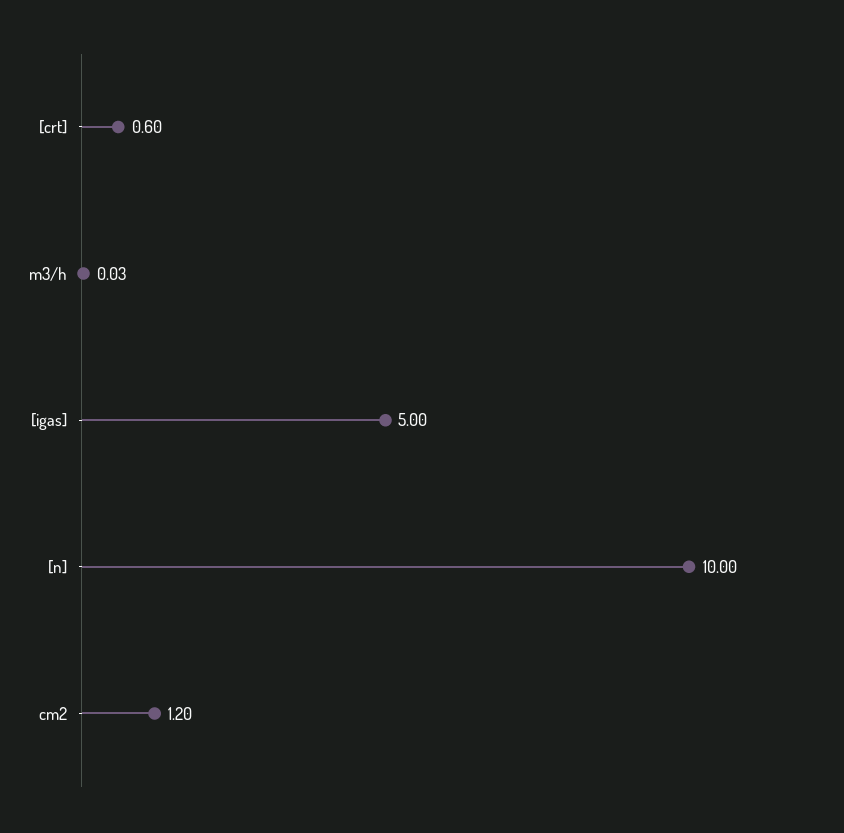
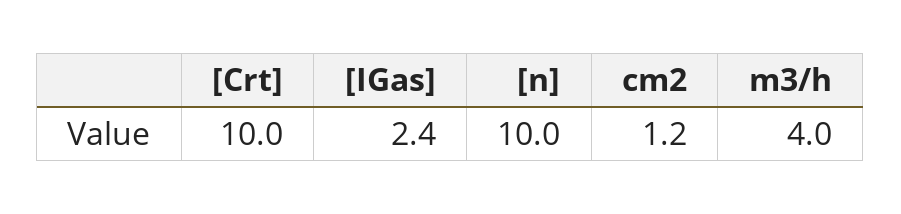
[crt]: 0.6 -> 10
m3/h: 0.03 -> 4
[igas]: 5 -> 2.4

